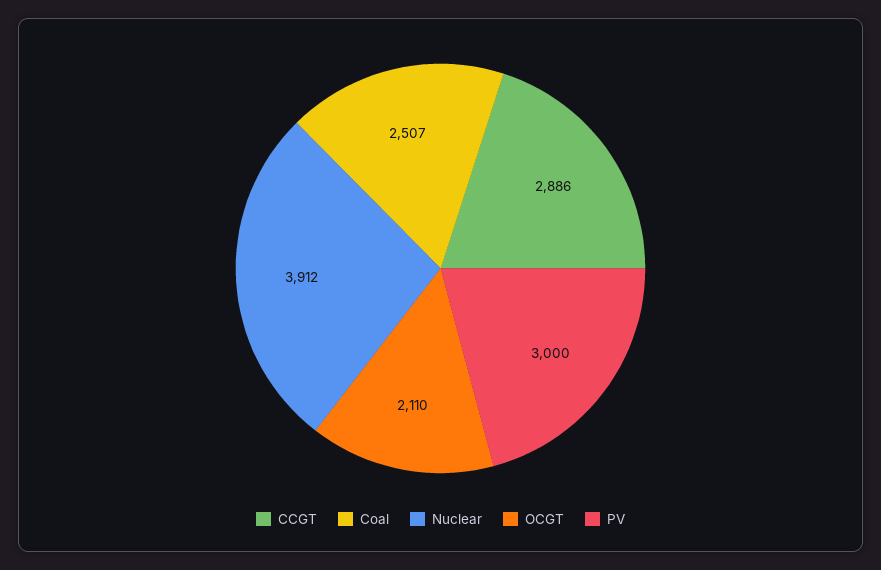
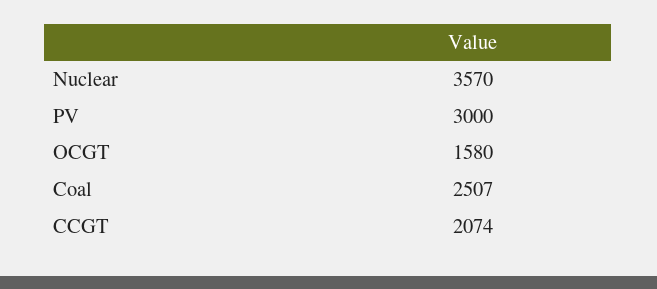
CCGT: 2886 -> 2074
Nuclear: 3912 -> 3570
OCGT: 2110 -> 1580

